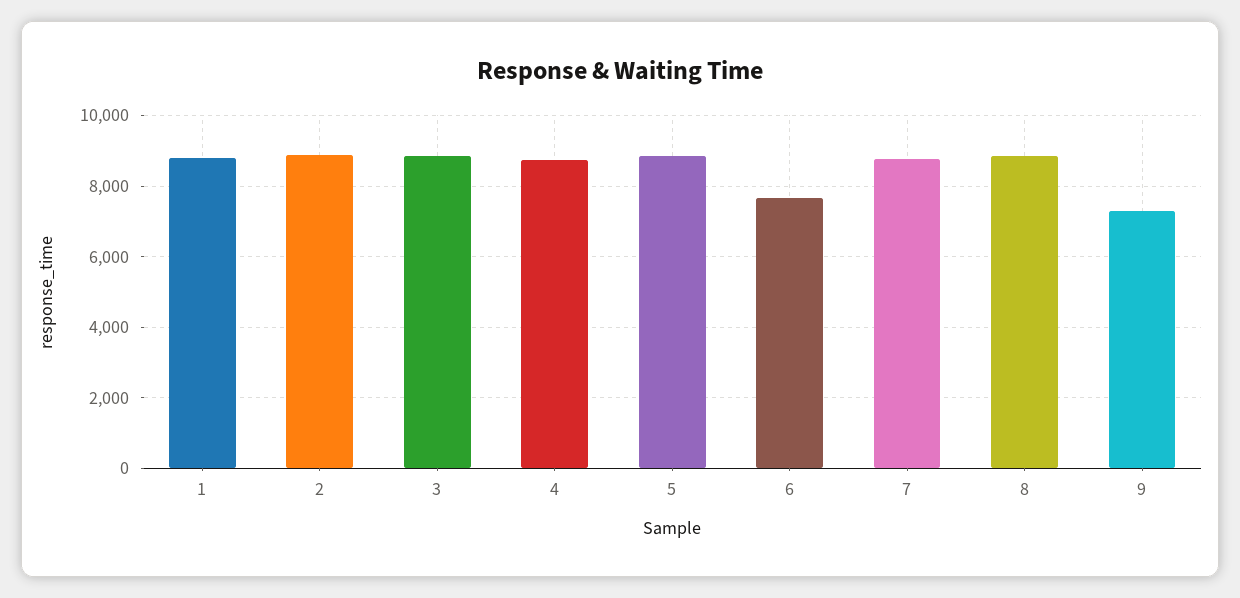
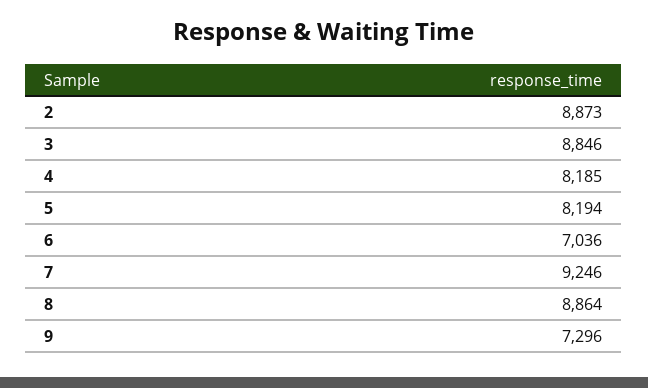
1: 8800 -> none
4: 8800 -> 8185
5: 8800 -> 8194
6: 7600 -> 7036
7: 8800 -> 9246

